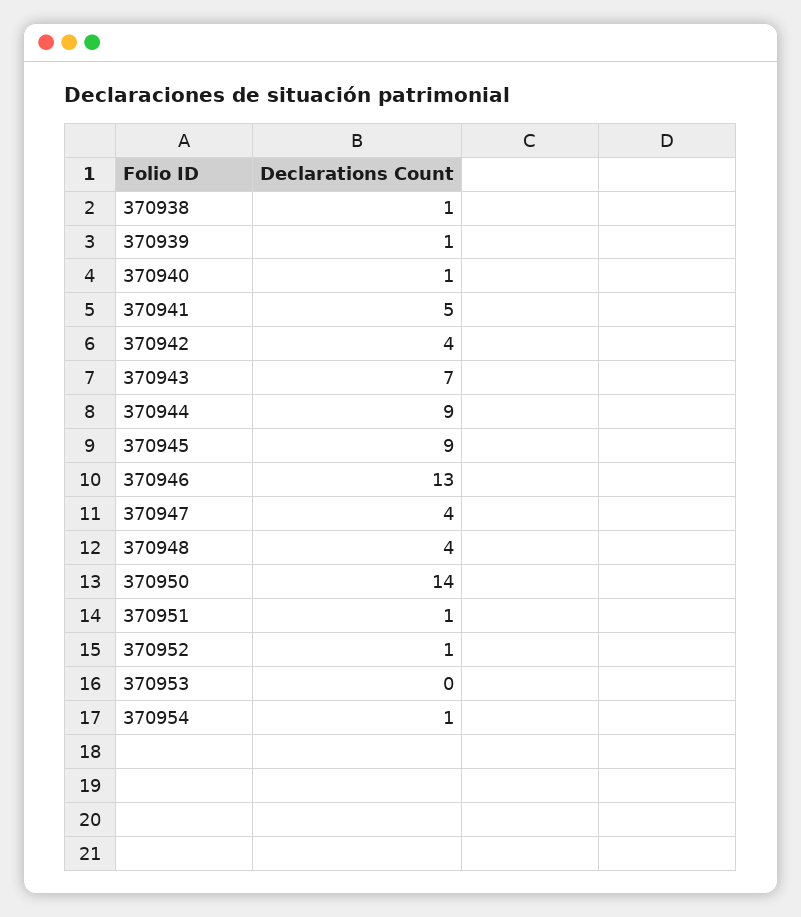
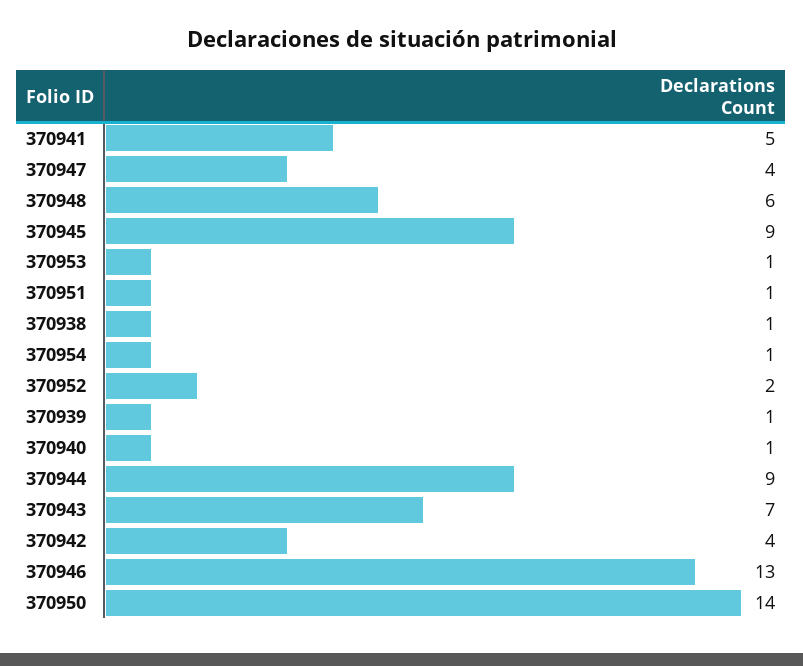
370948: 4 -> 6
370952: 1 -> 2
370953: 0 -> 1

